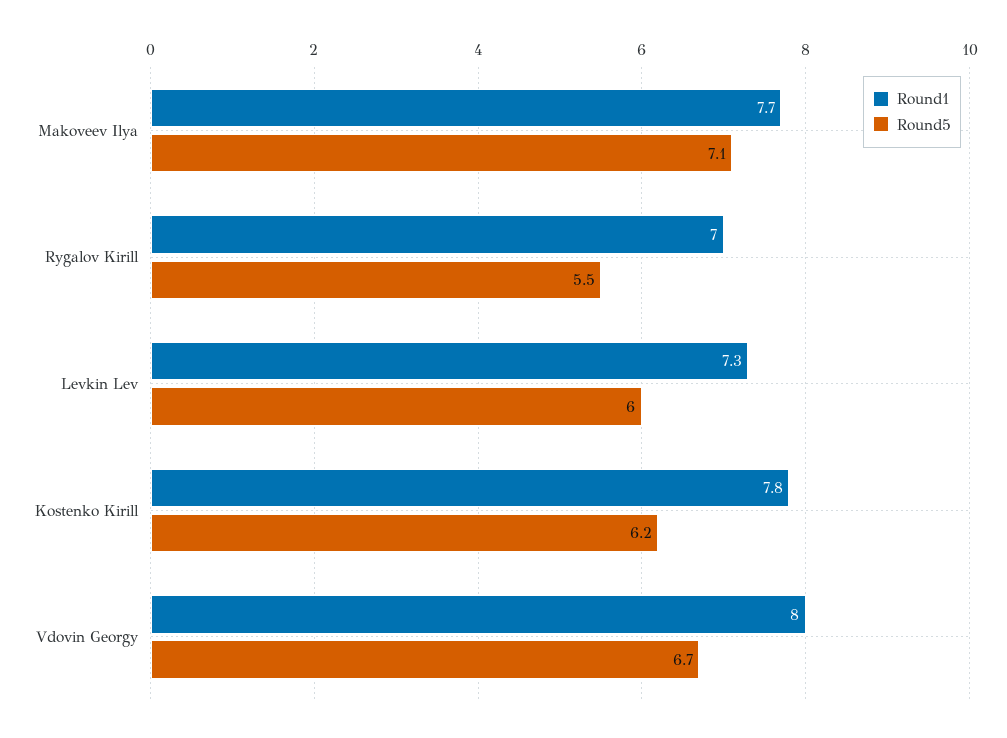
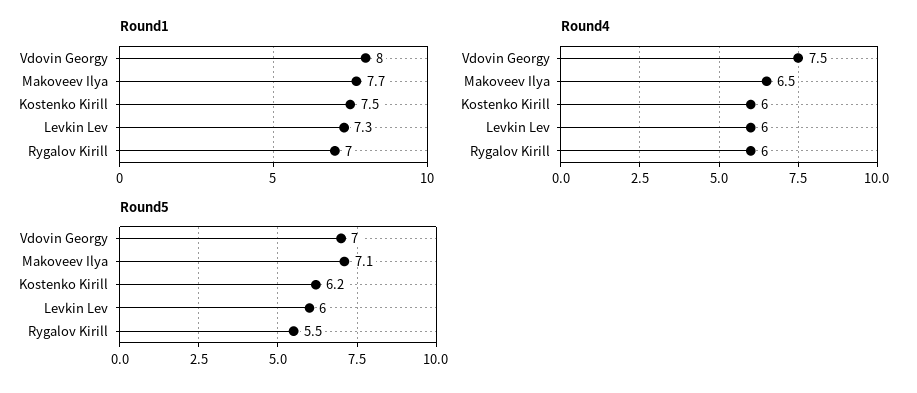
Round1, Kostenko Kirill: 7.8 -> 7.5
Round5, Vdovin Georgy: 6.7 -> 7
Round4, Vdovin Georgy: none -> 7.5
Round4, Makoveev Ilya: none -> 6.5
Round4, Kostenko Kirill: none -> 6
Round4, Levkin Lev: none -> 6
Round4, Rygalov Kirill: none -> 6

